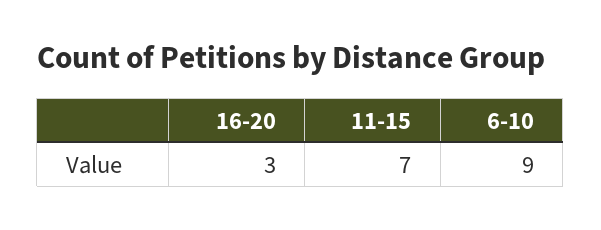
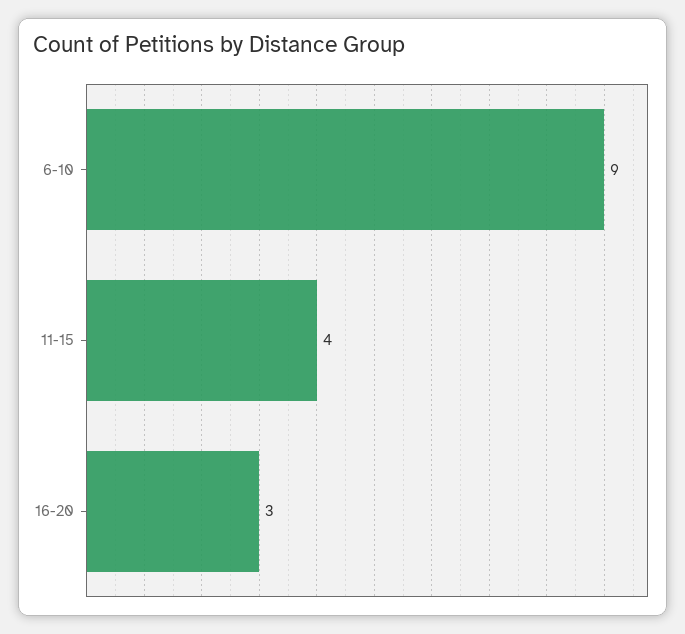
11-15: 7 -> 4

